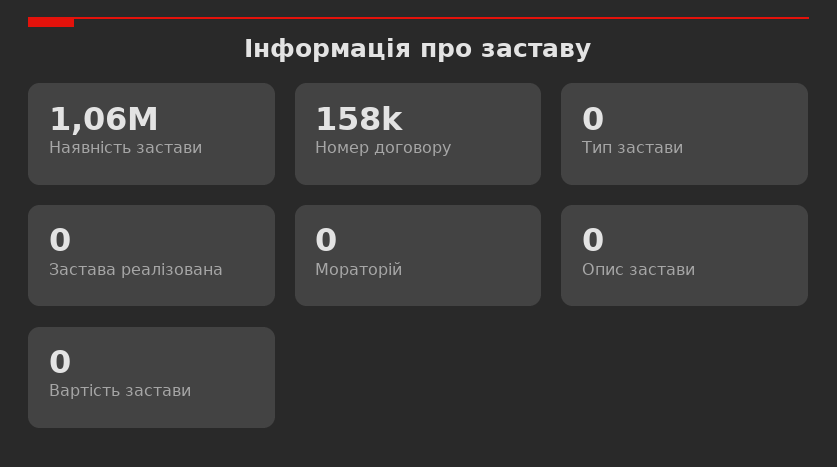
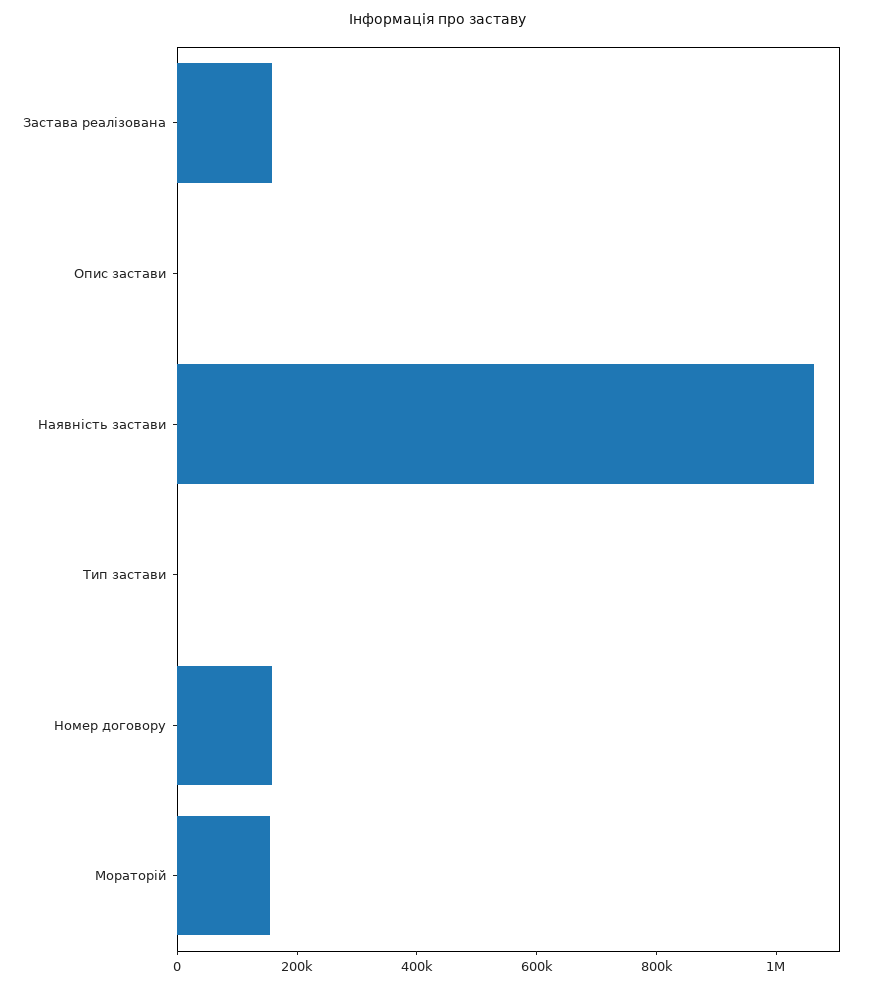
Застава реалізована: 0 -> 150000
Мораторій: 0 -> 150000
Вартість застави: 0 -> none

